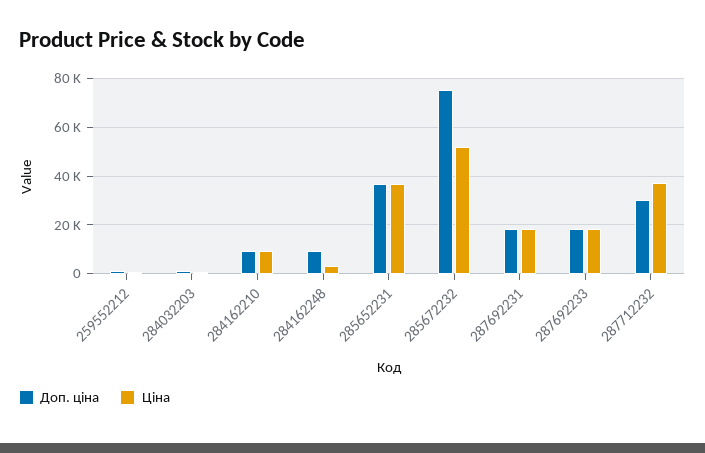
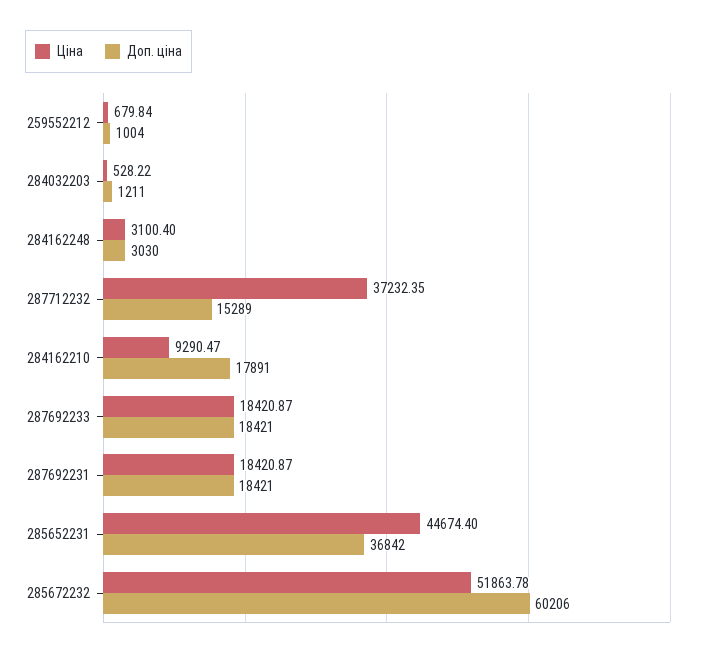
Доп. ціна, 284162210: 10000 -> 17891
Доп. ціна, 284162248: 10000 -> 3030
Ціна, 285652231: 37500 -> 44674.4
Доп. ціна, 285672232: 75000 -> 60206
Доп. ціна, 287712232: 30000 -> 15289

